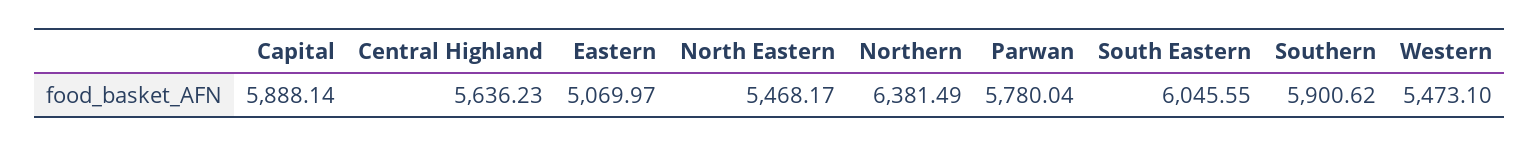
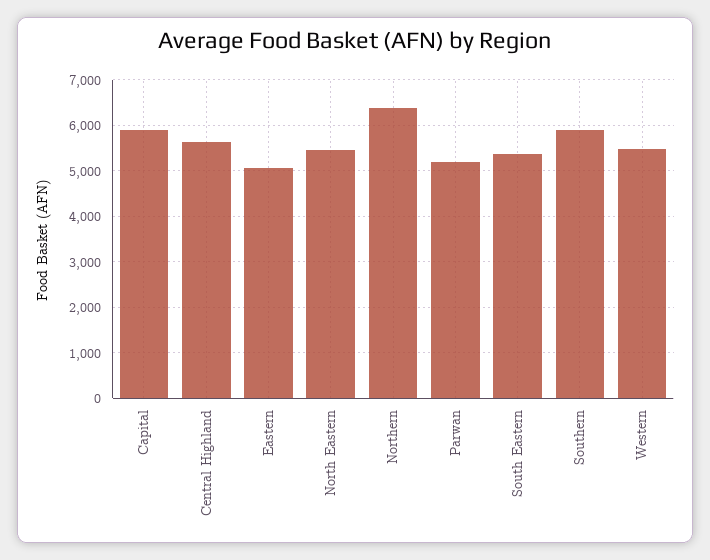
Parwan: 5780.04 -> 5200
South Eastern: 6045.55 -> 5400

